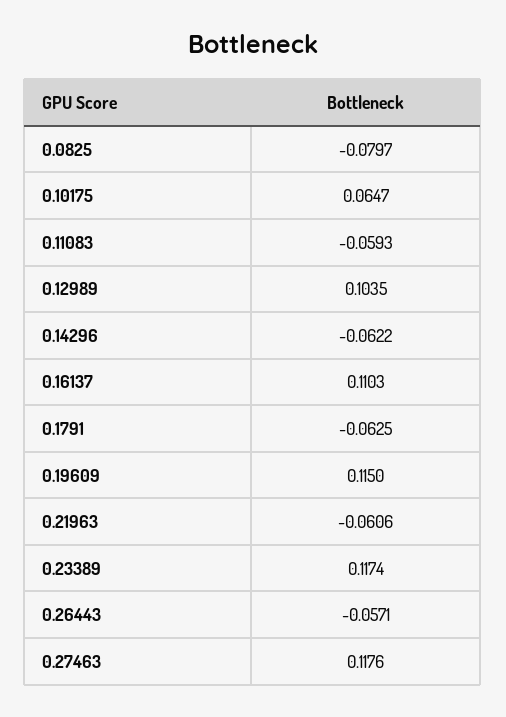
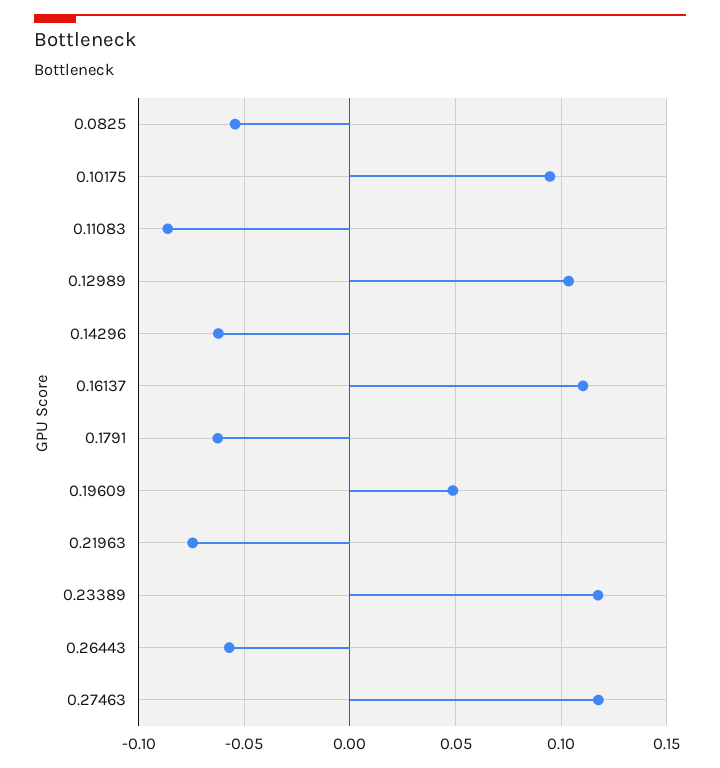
0.0825: -0.0797 -> -0.055
0.10175: 0.0647 -> 0.095
0.11083: -0.0593 -> -0.085
0.19609: 0.115 -> 0.05
0.21963: -0.0606 -> -0.075

